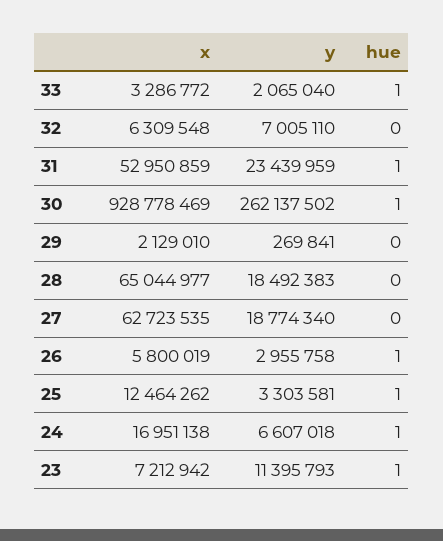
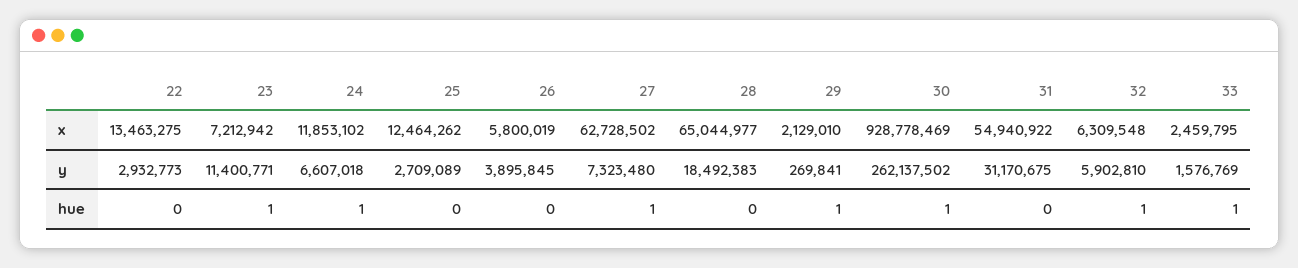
x, 33: 3286772 -> 2459795
y, 33: 2065040 -> 1576769
y, 32: 7005110 -> 5902810
hue, 32: 0 -> 1
x, 31: 52950859 -> 54940922
y, 31: 23439959 -> 31170675
hue, 31: 1 -> 0
hue, 29: 0 -> 1
x, 27: 62723535 -> 62728502
y, 27: 18774340 -> 7323480
hue, 27: 0 -> 1
y, 26: 2955758 -> 3895845
hue, 26: 1 -> 0
y, 25: 3303581 -> 2709089
hue, 25: 1 -> 0
x, 24: 16951138 -> 11853102
y, 23: 11395793 -> 11400771
x, 22: none -> 13463275
y, 22: none -> 2932773
hue, 22: none -> 0

